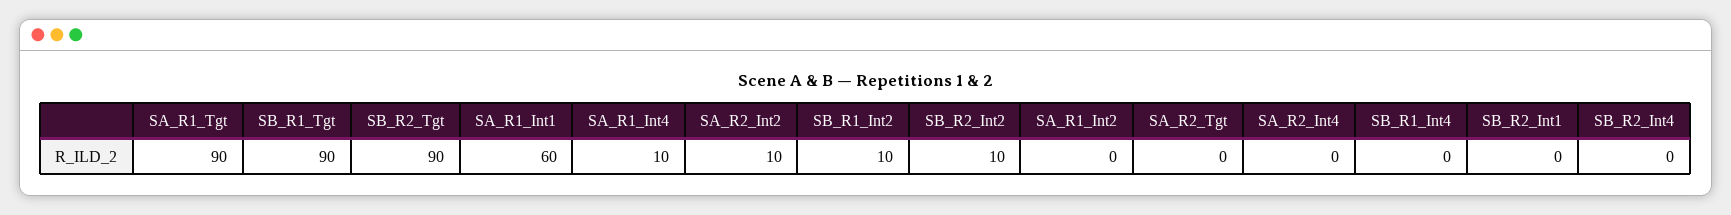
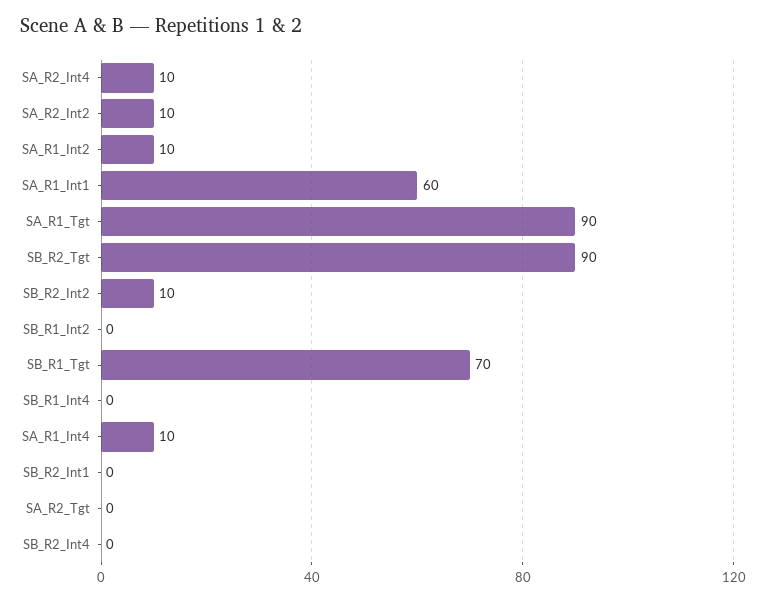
SB_R1_Tgt: 90 -> 70
SB_R1_Int2: 10 -> 0
SA_R1_Int2: 0 -> 10
SA_R2_Int4: 0 -> 10

